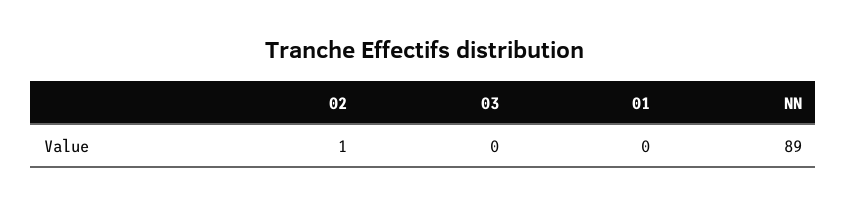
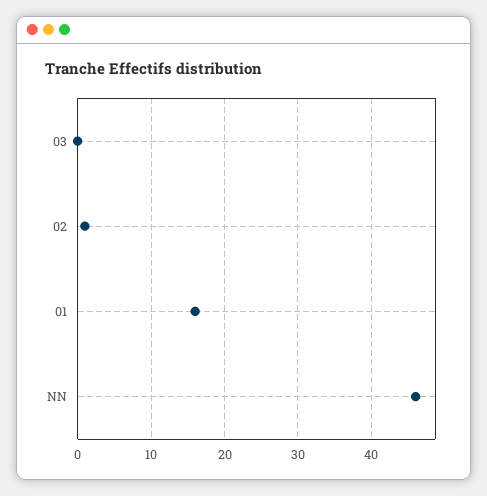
01: 0 -> 16
NN: 89 -> 46

